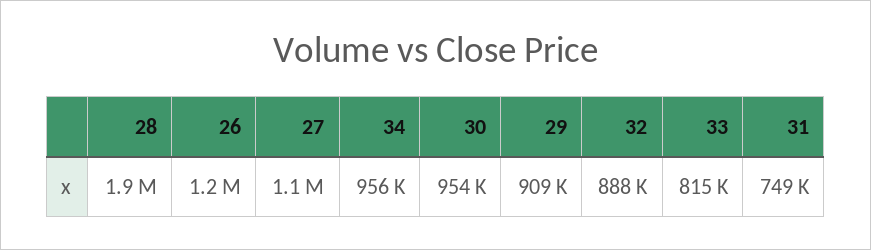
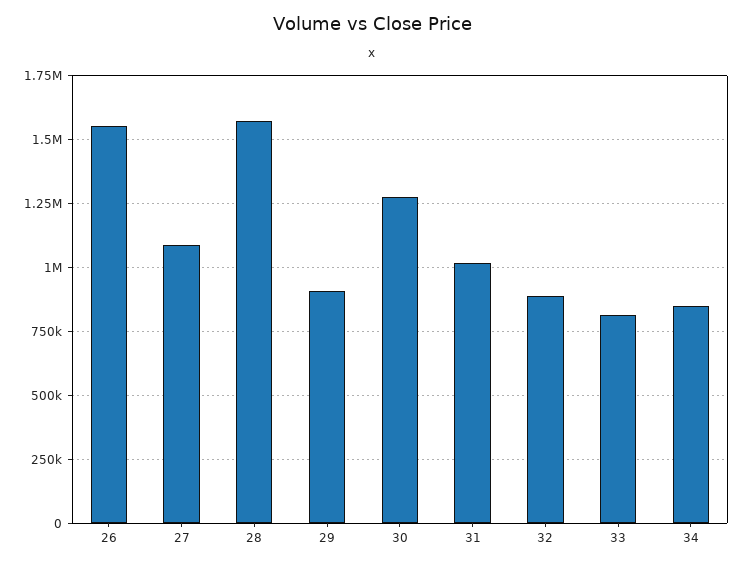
28: 1900000 -> 1575000
26: 1200000 -> 1550000
34: 956000 -> 850000
30: 954000 -> 1275000
31: 749000 -> 1025000

